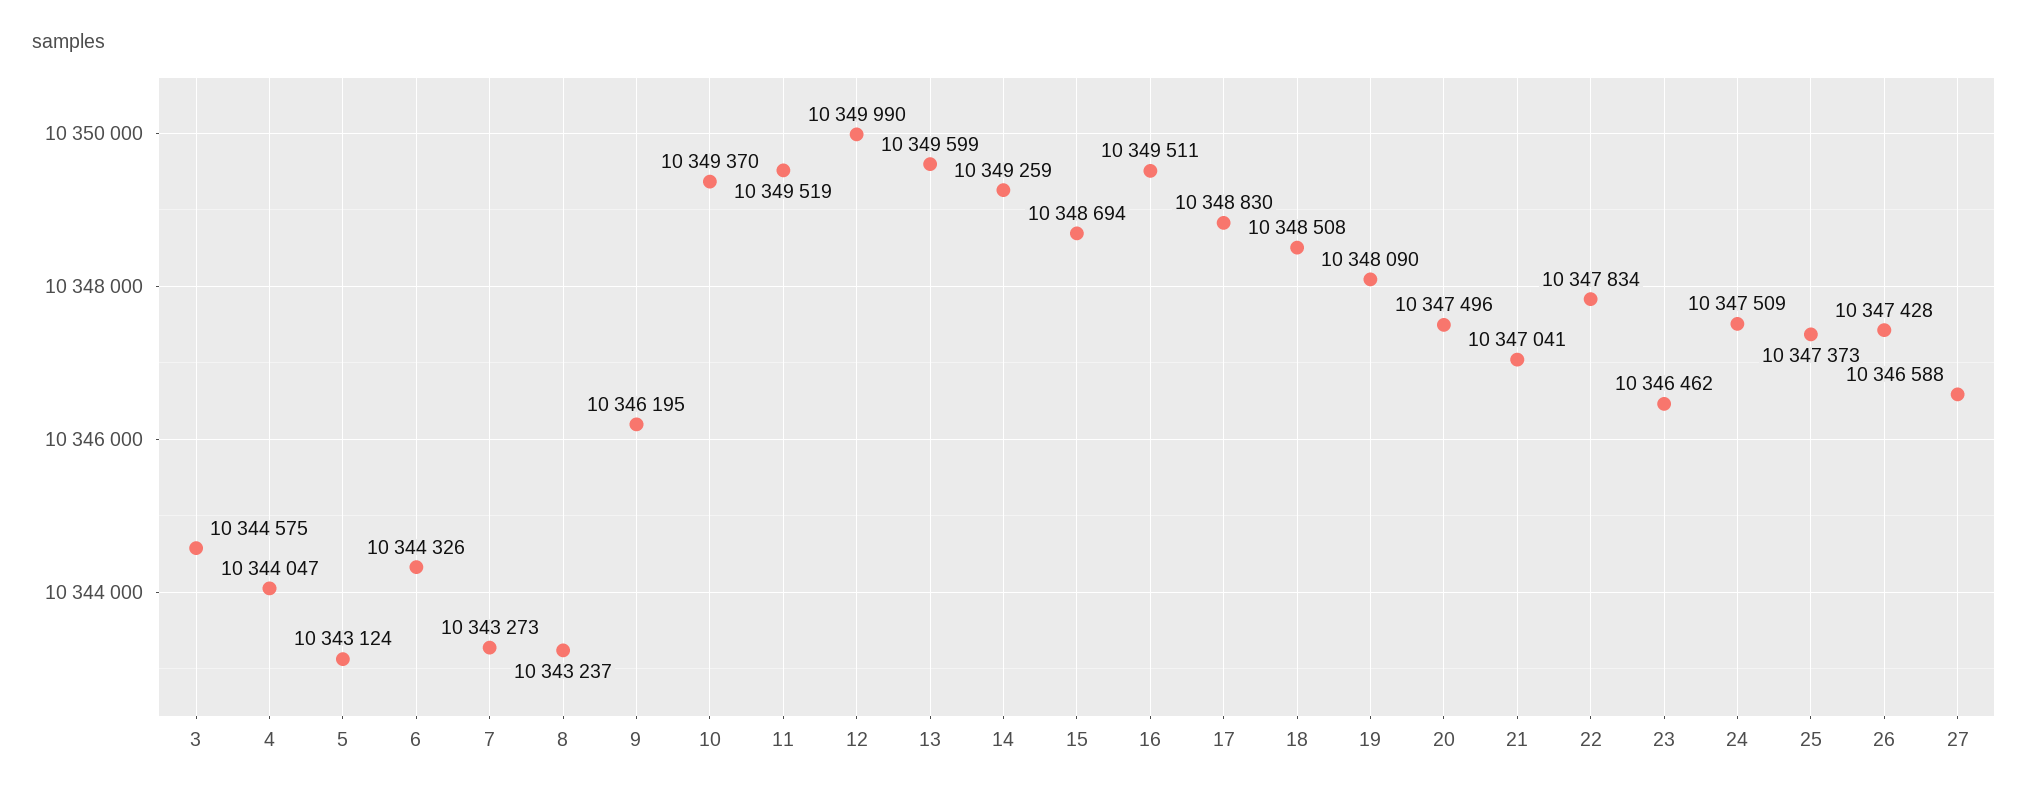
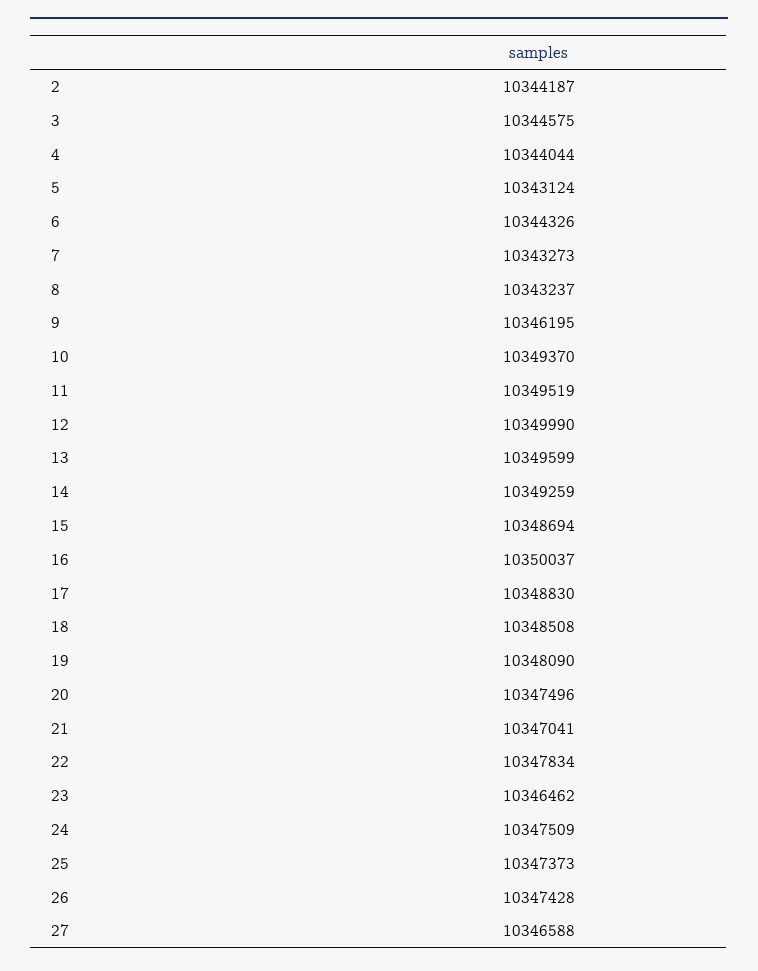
4: 10344047 -> 10344044
16: 10349511 -> 10350037
2: none -> 10344187

